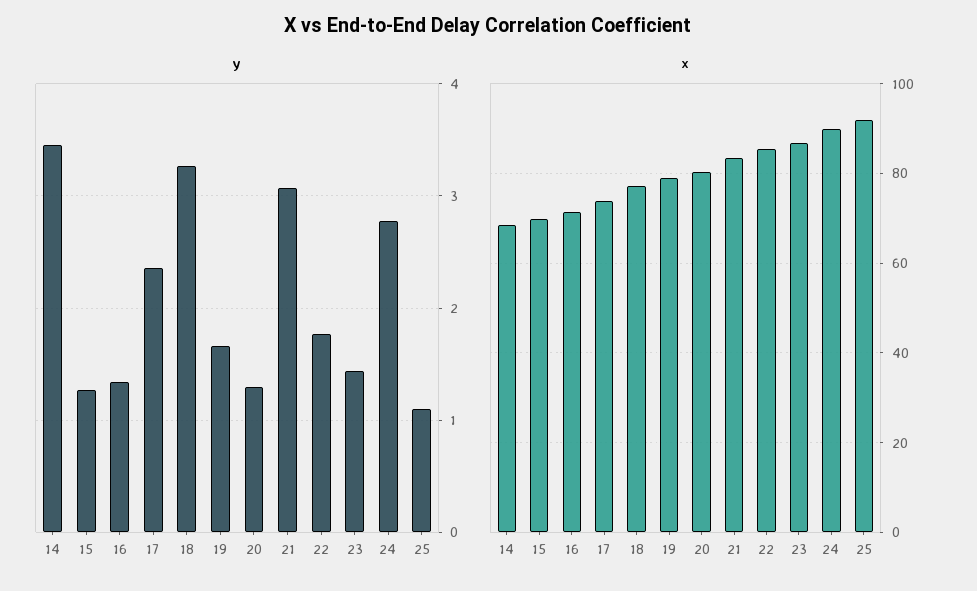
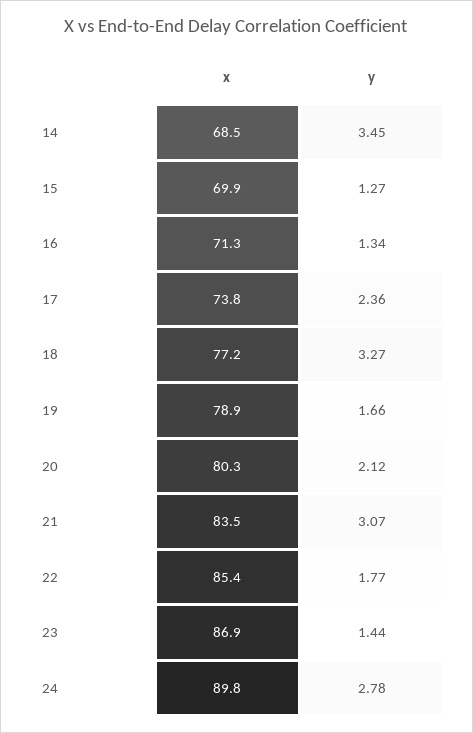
y, 20: 1.3 -> 2.12
y, 25: 1.1 -> none
x, 25: 92 -> none

